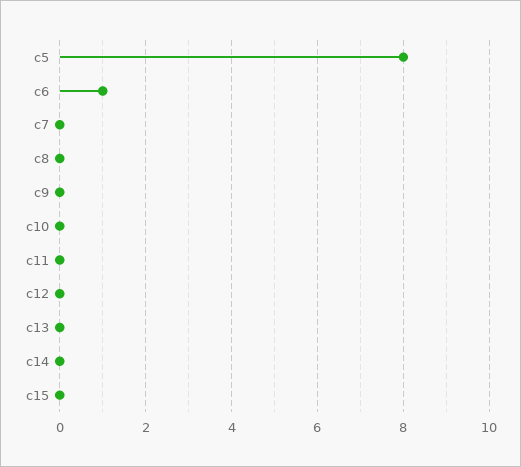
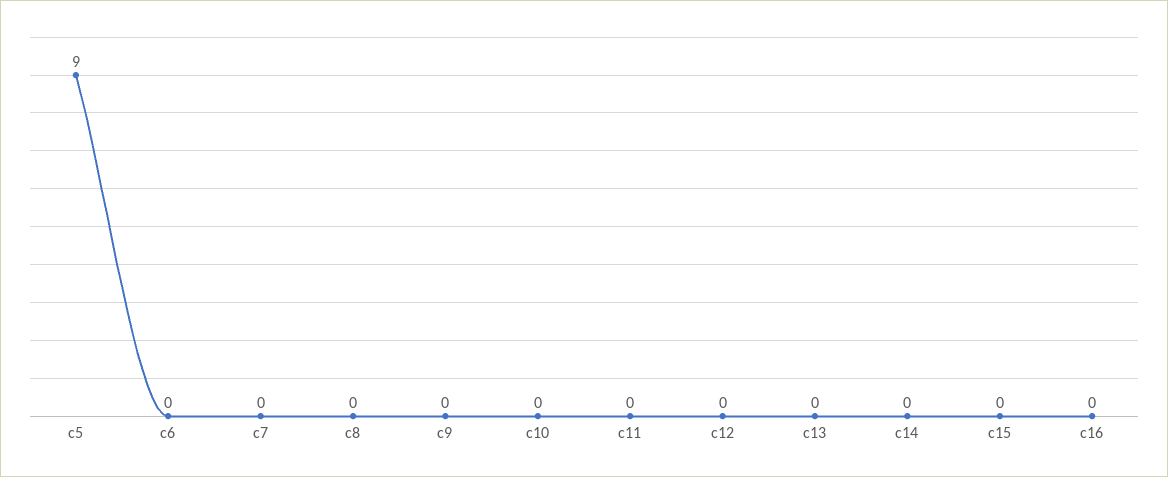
c5: 8 -> 9
c6: 1 -> 0
c16: none -> 0

